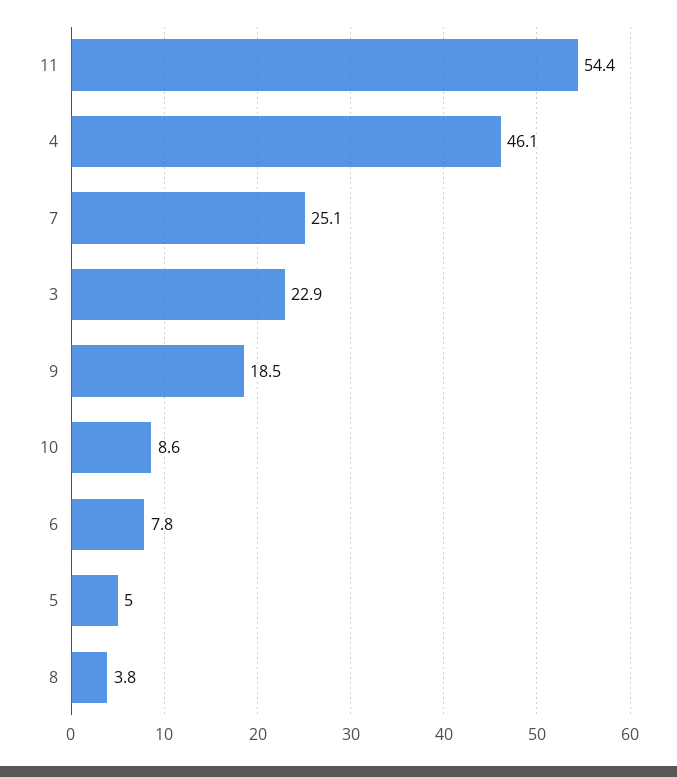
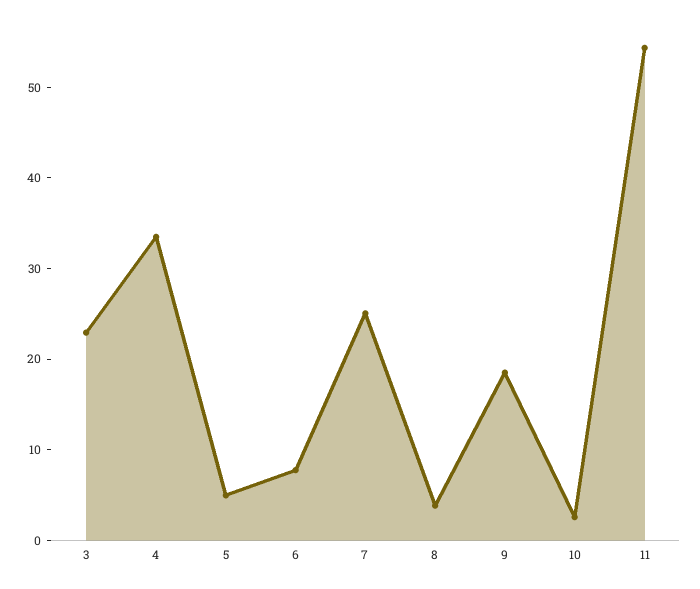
4: 46.1 -> 34
10: 8.6 -> 2

